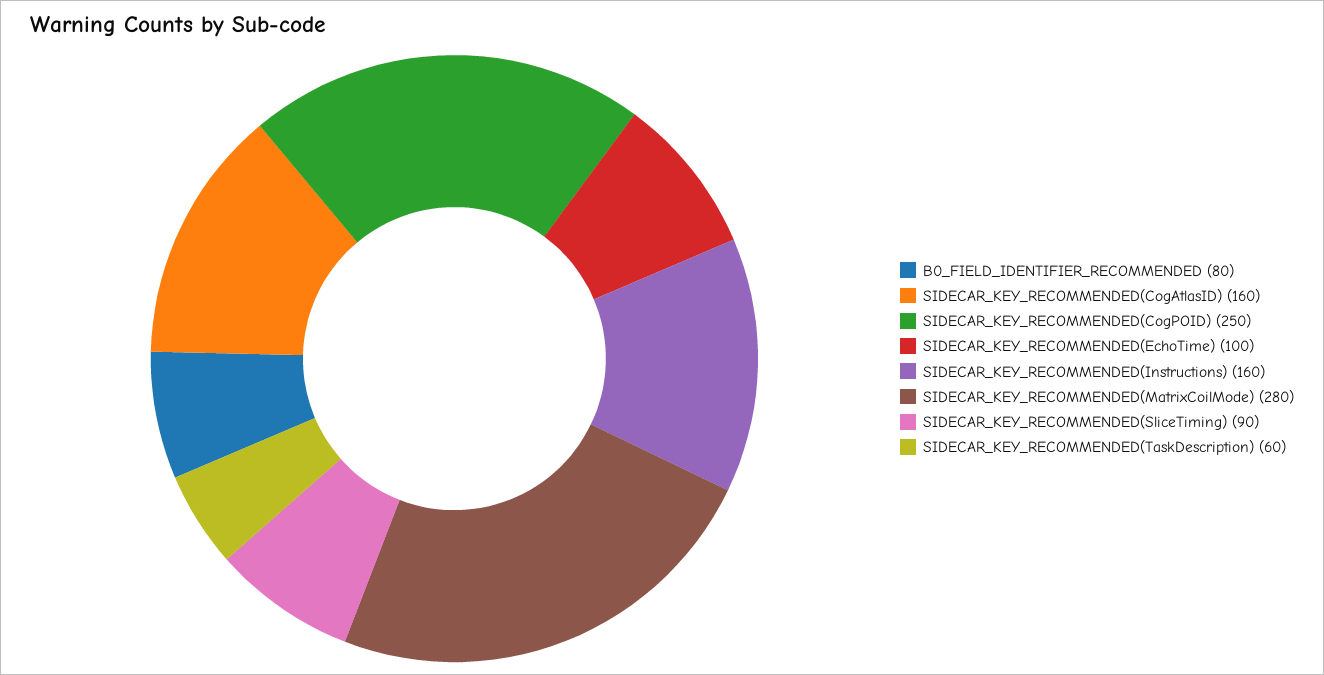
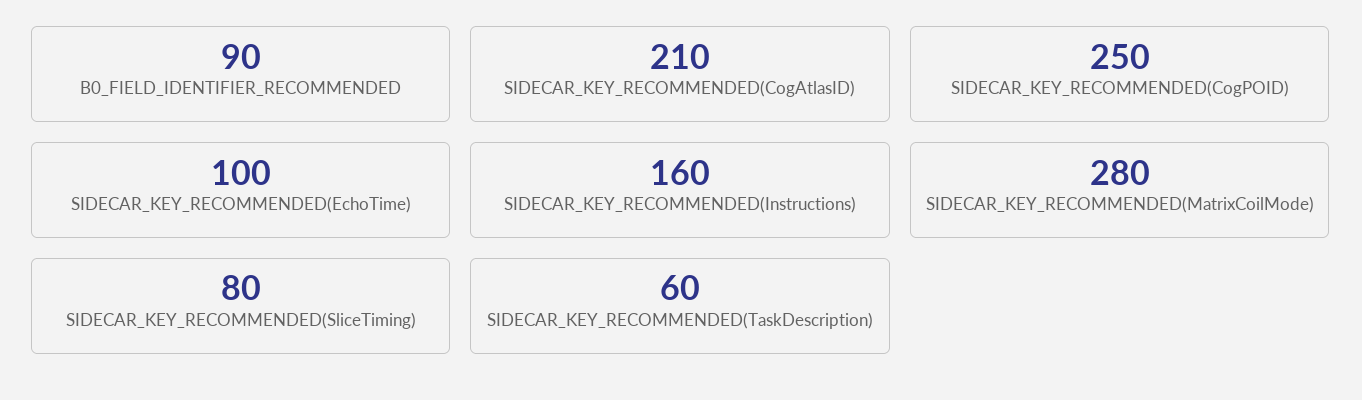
B0_FIELD_IDENTIFIER_RECOMMENDED: 80 -> 90
SIDECAR_KEY_RECOMMENDED(CogAtlasID): 160 -> 210
SIDECAR_KEY_RECOMMENDED(SliceTiming): 90 -> 80

